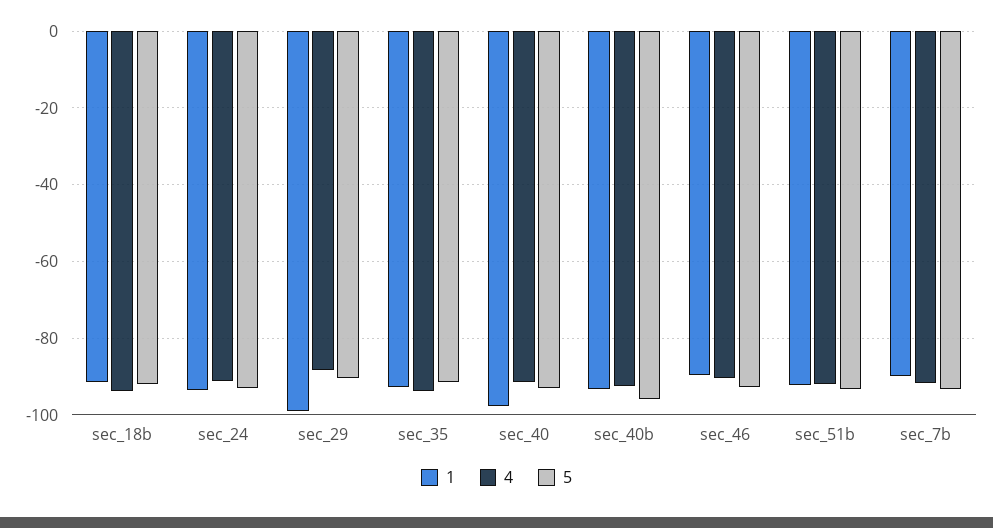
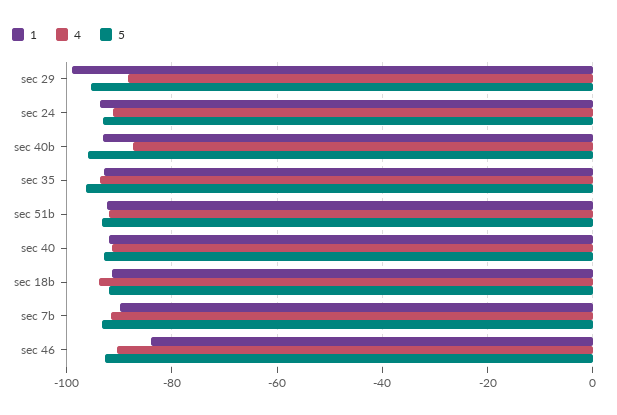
5, sec_29: -90 -> -96
5, sec_35: -92 -> -96
1, sec_40: -98 -> -92
4, sec_40b: -92 -> -88
1, sec_46: -90 -> -84

